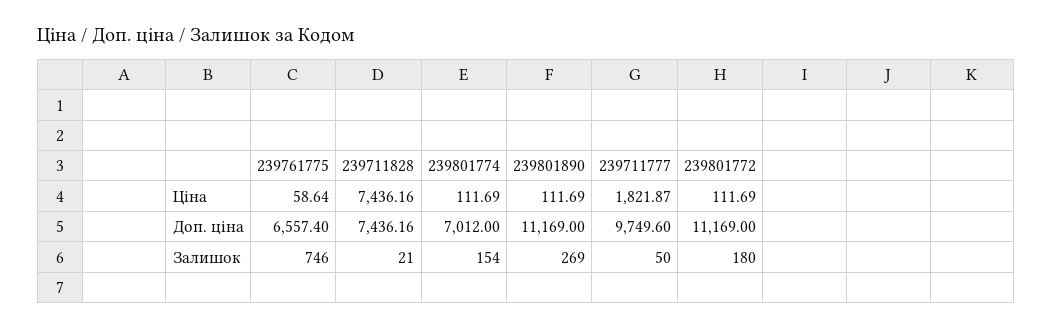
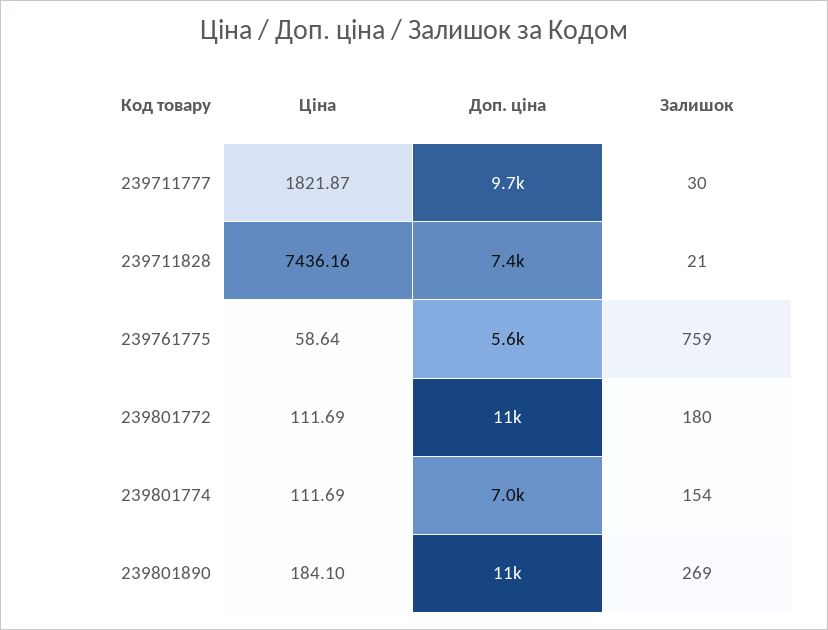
239801890, Ціна: 111.69 -> 184.1
239761775, Доп. ціна: 6557.4 -> 5600
239761775, Залишок: 746 -> 759
239711777, Залишок: 50 -> 30

